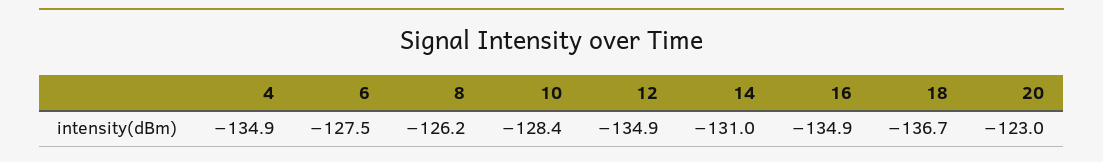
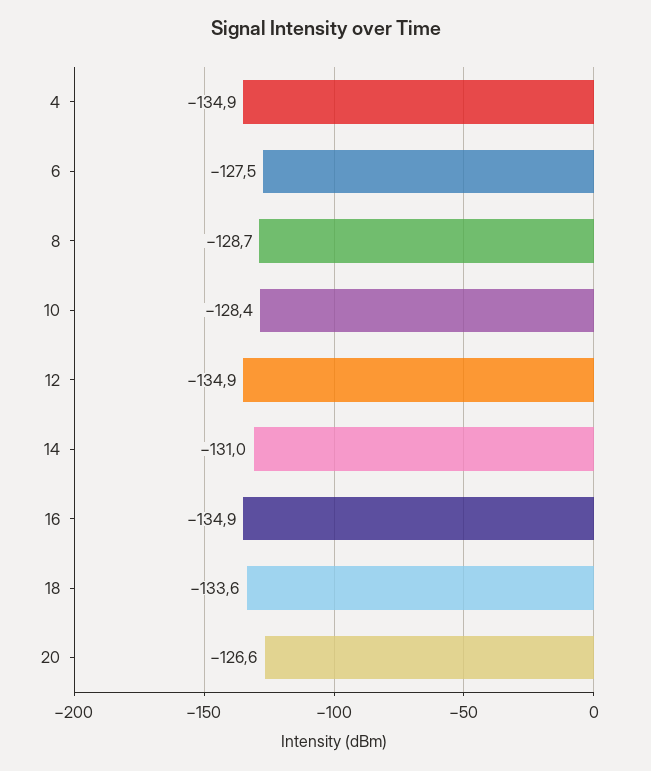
8: -126.2 -> -128.7
18: -136.7 -> -133.6
20: -123 -> -126.6

